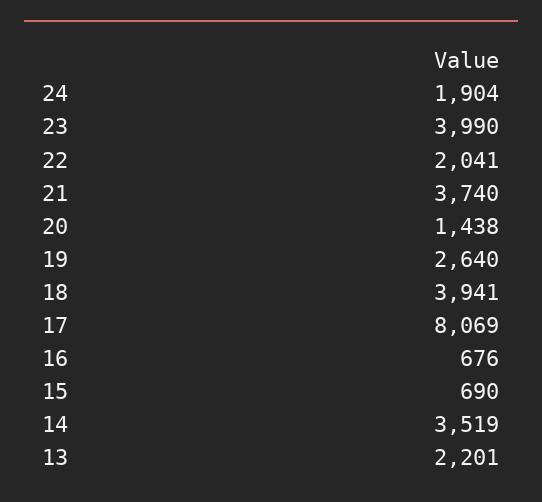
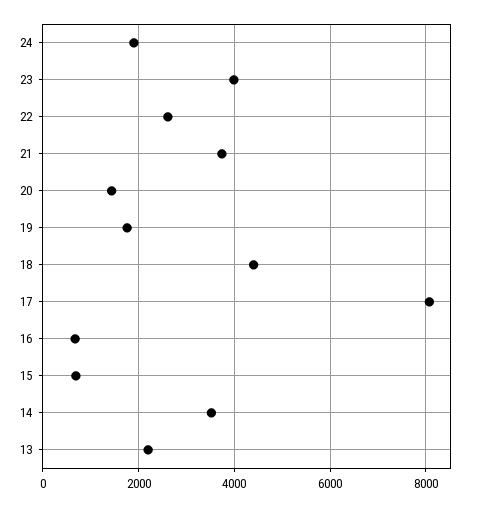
22: 2041 -> 2600
19: 2640 -> 1800
18: 3941 -> 4400

